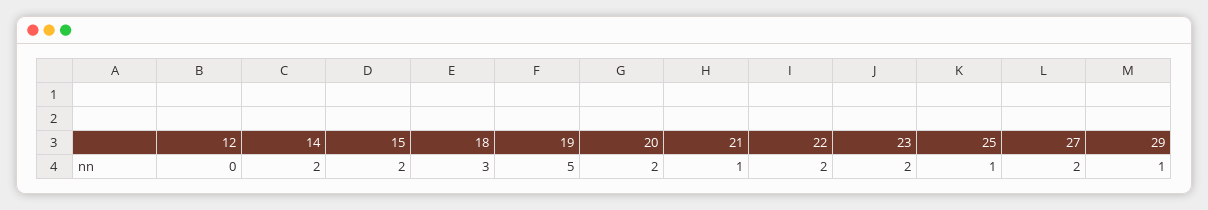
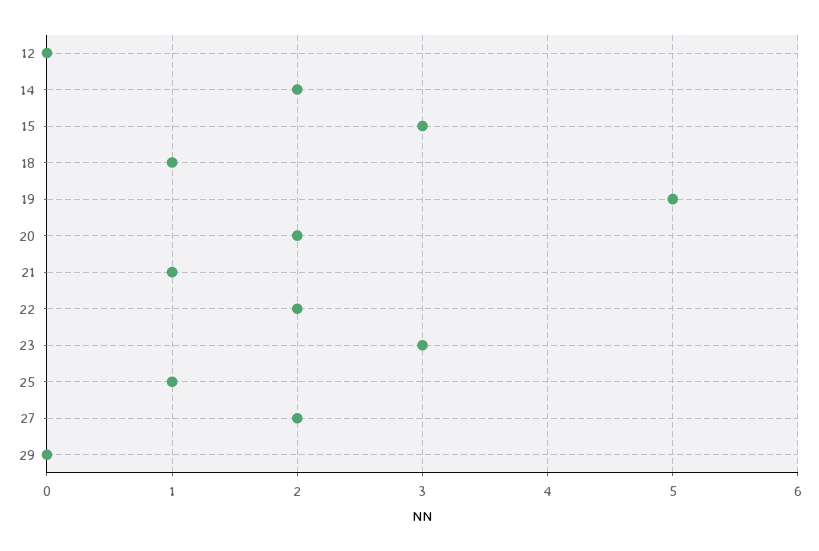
15: 2 -> 3
18: 3 -> 1
23: 2 -> 3
29: 1 -> 0

